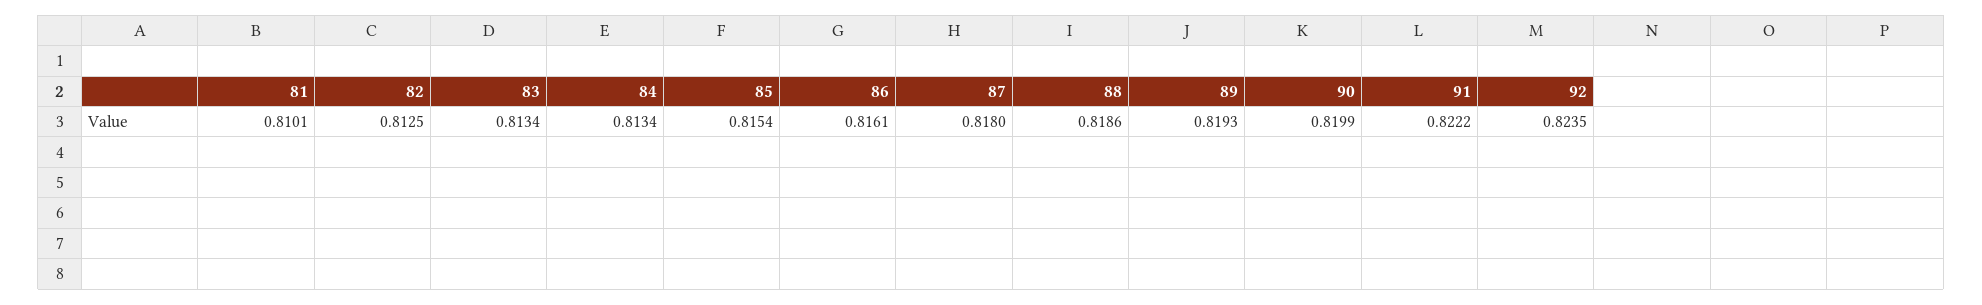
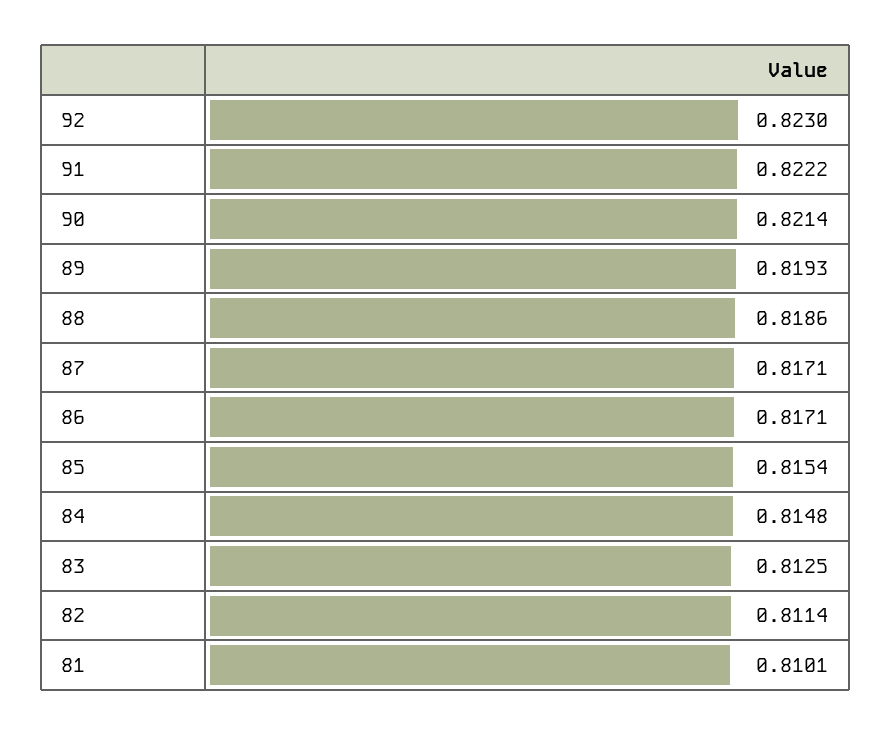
82: 0.8125 -> 0.8114
83: 0.8134 -> 0.8125
84: 0.8134 -> 0.8148
86: 0.8161 -> 0.8171
87: 0.818 -> 0.8171
90: 0.8199 -> 0.8214
92: 0.8235 -> 0.823

